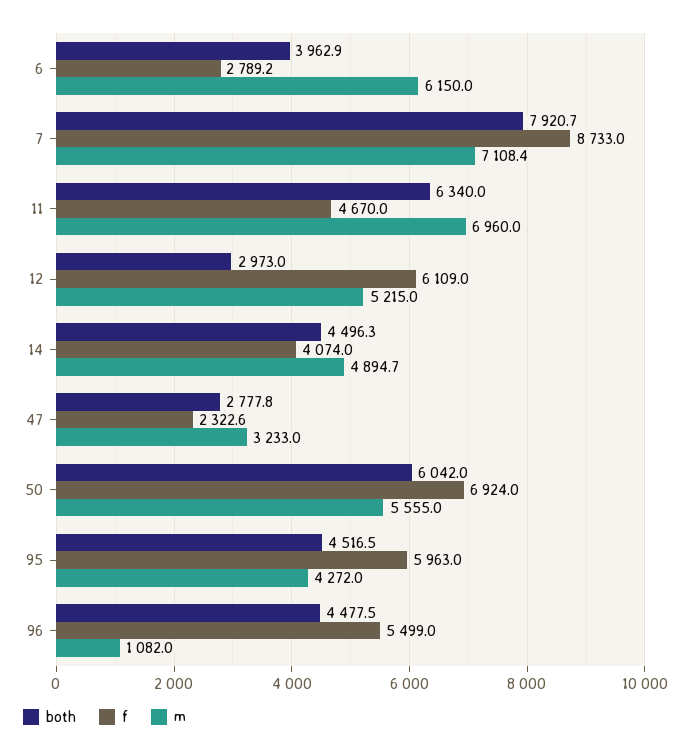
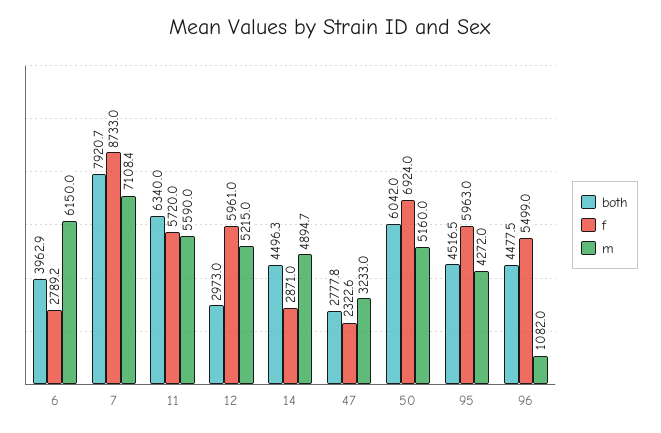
f, 11: 4670 -> 5720
m, 11: 6960 -> 5590
f, 12: 6109 -> 5961
f, 14: 4074 -> 2871
m, 50: 5555 -> 5160

